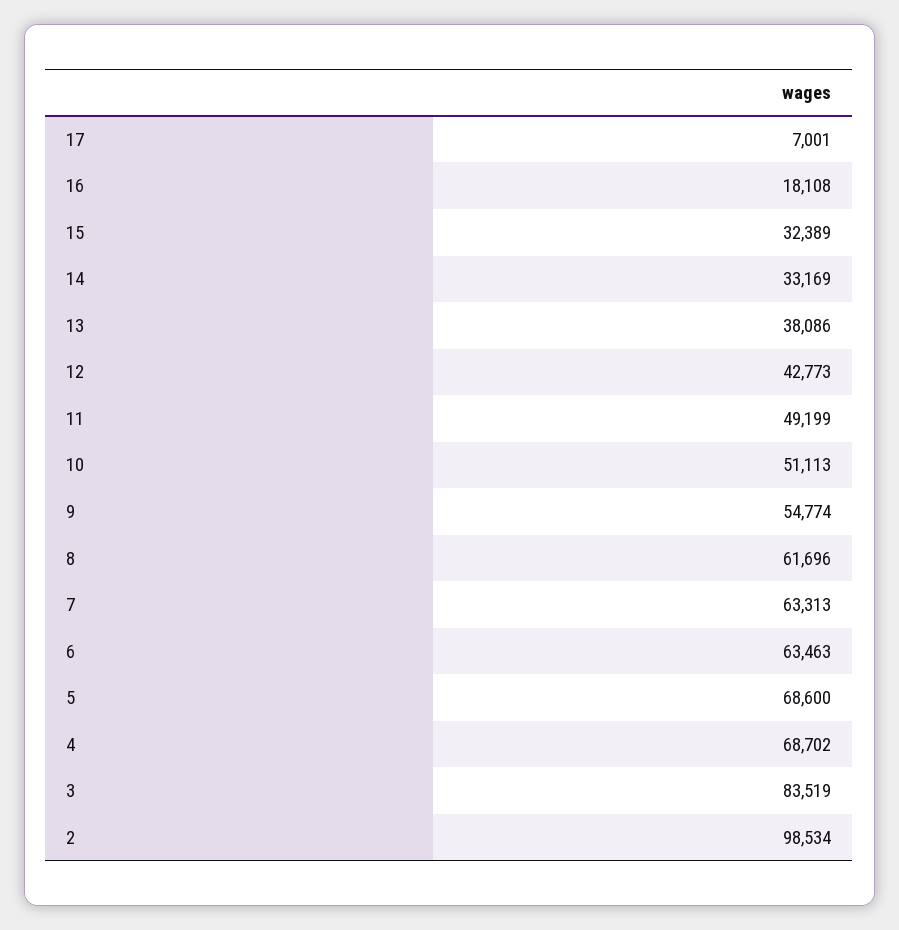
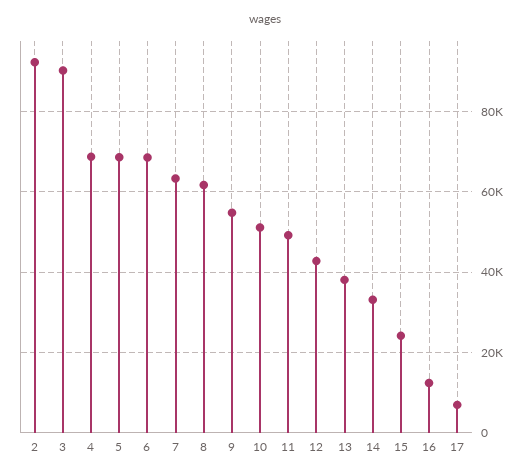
16: 18108 -> 12000
15: 32389 -> 24000
6: 63463 -> 68000
3: 83519 -> 90000
2: 98534 -> 92000

